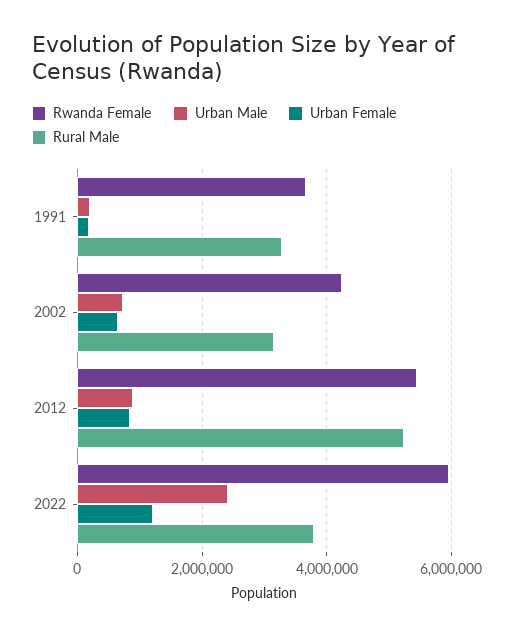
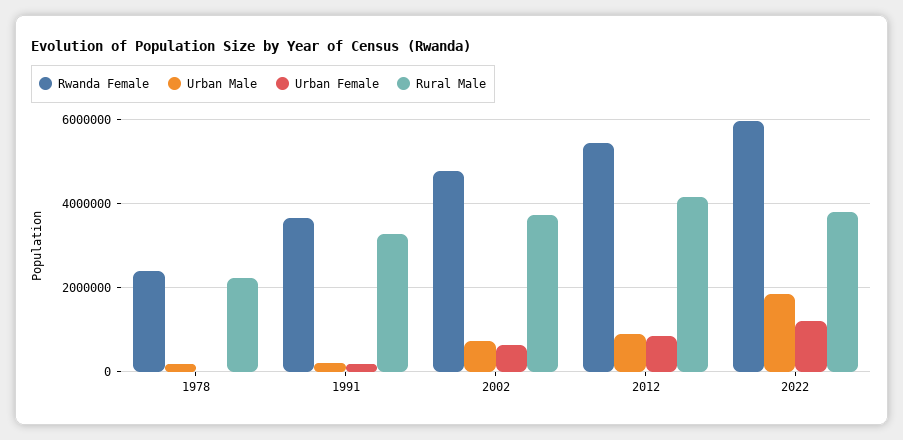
Rwanda Female, 2002: 4200000 -> 4800000
Rural Male, 2002: 3200000 -> 3800000
Rural Male, 2012: 5200000 -> 4200000
Urban Male, 2022: 2400000 -> 1800000
Rwanda Female, 1978: none -> 2400000
Urban Male, 1978: none -> 200000
Urban Female, 1978: none -> 0
Rural Male, 1978: none -> 2200000

